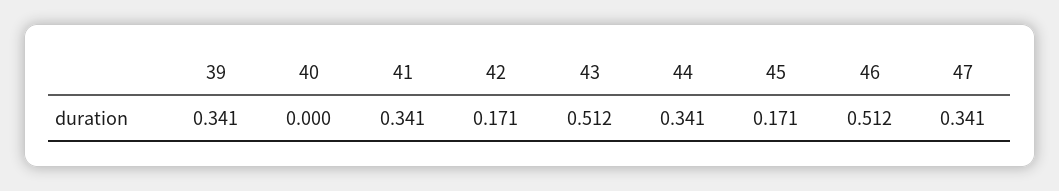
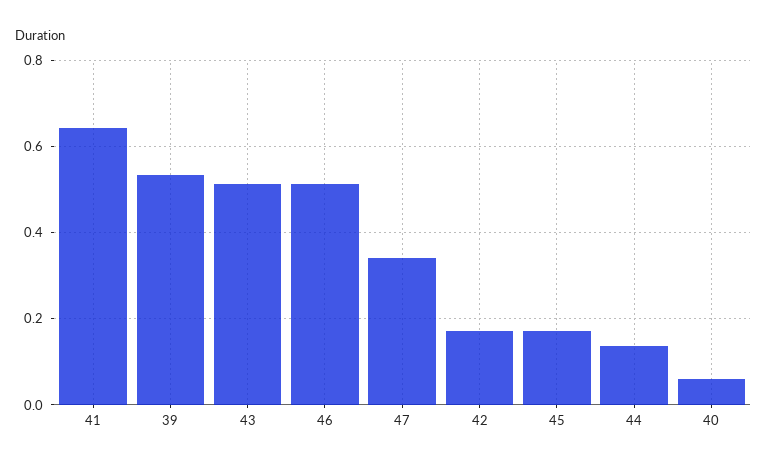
39: 0.341 -> 0.54
40: 0 -> 0.06
41: 0.341 -> 0.64
44: 0.341 -> 0.14

